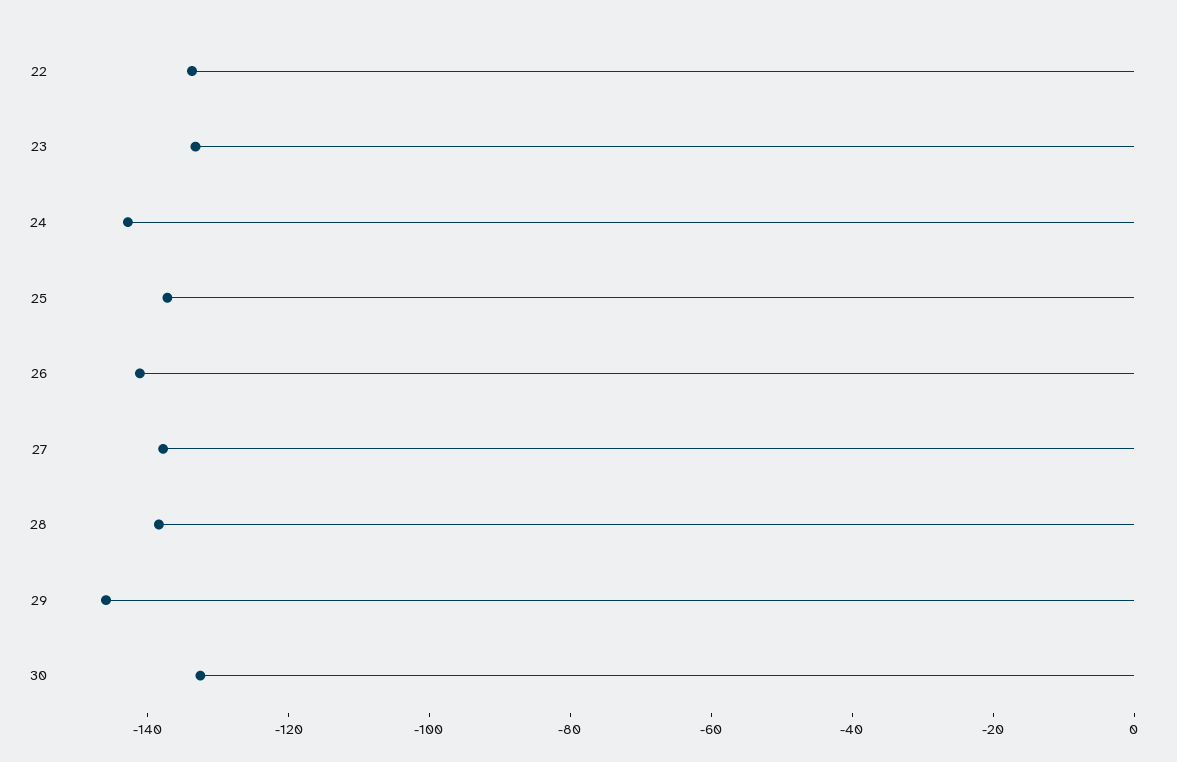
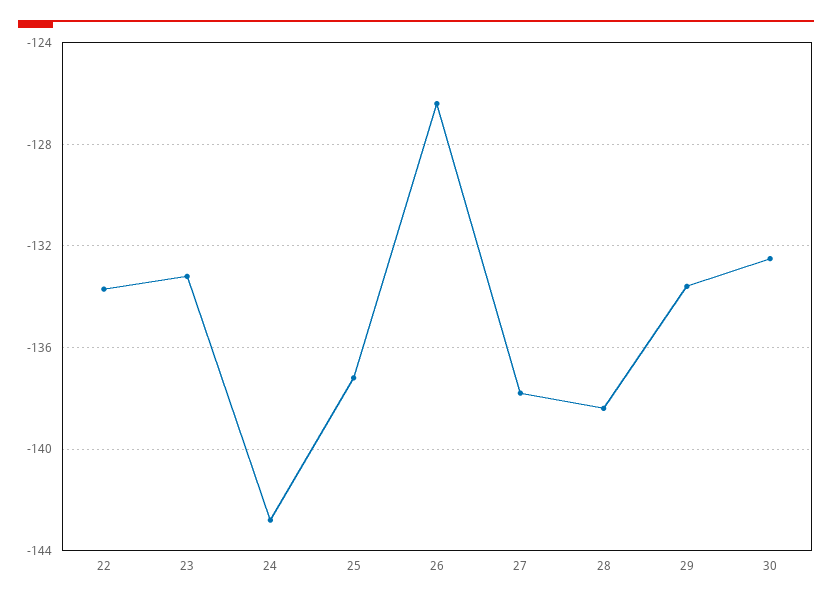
26: -140 -> -126.5
29: -145 -> -133.5

